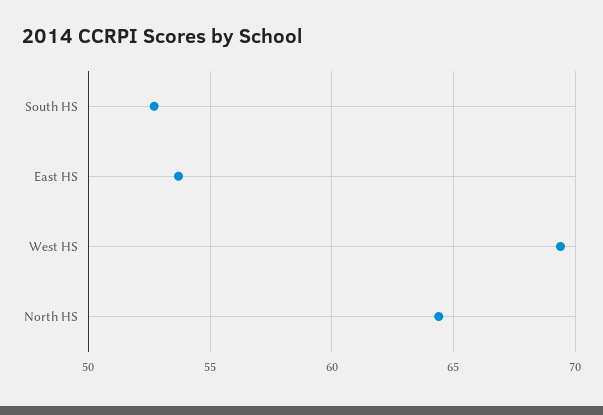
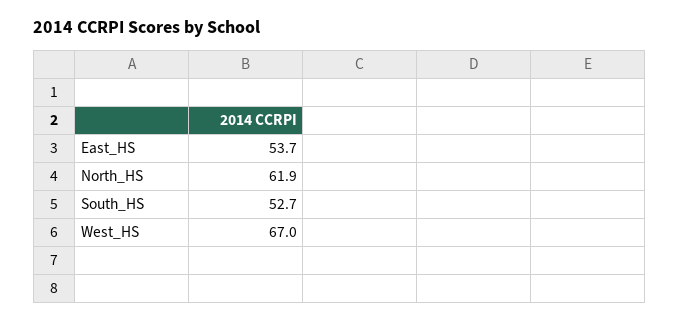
West HS: 69.5 -> 67
North HS: 64.5 -> 61.9

